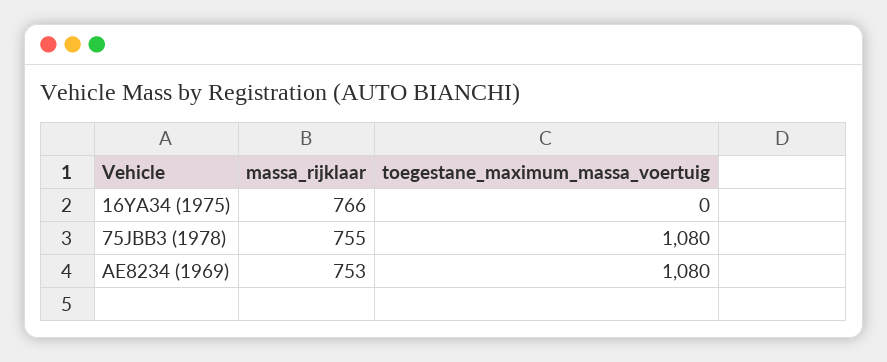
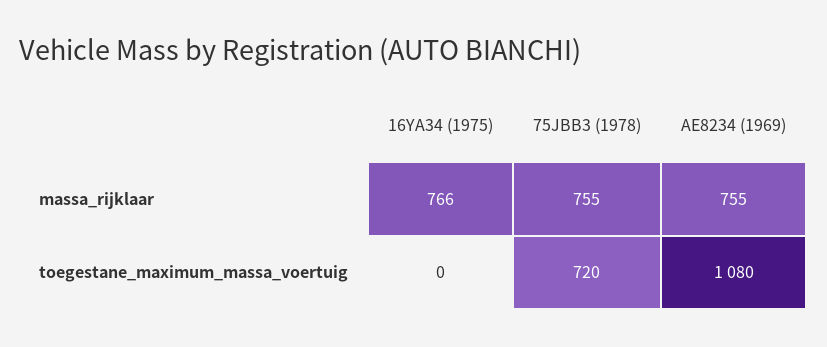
toegestane_maximum_massa_voertuig, 75JBB3 (1978): 1080 -> 720
massa_rijklaar, AE8234 (1969): 753 -> 755

